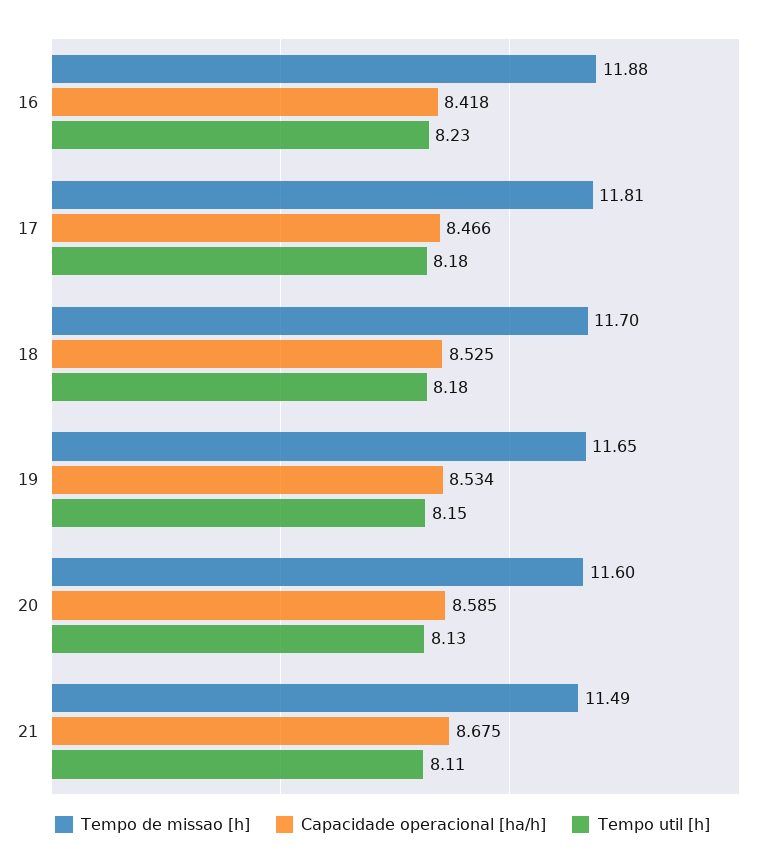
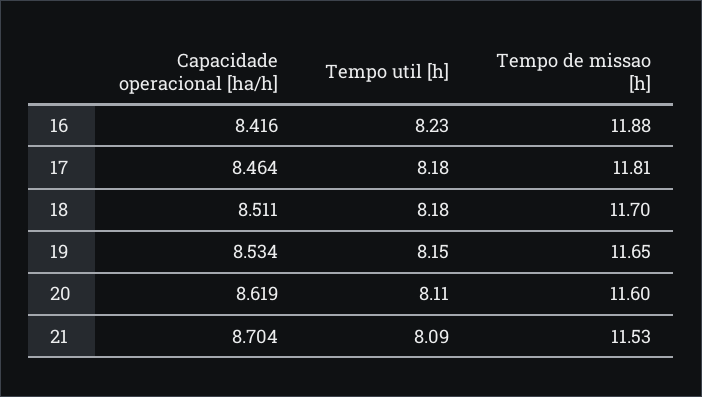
Capacidade operacional [ha/h], 16: 8.418 -> 8.416
Capacidade operacional [ha/h], 17: 8.466 -> 8.464
Capacidade operacional [ha/h], 18: 8.525 -> 8.511
Capacidade operacional [ha/h], 20: 8.585 -> 8.619
Tempo util [h], 20: 8.13 -> 8.11
Tempo de missao [h], 21: 11.49 -> 11.53
Capacidade operacional [ha/h], 21: 8.675 -> 8.704
Tempo util [h], 21: 8.11 -> 8.09

